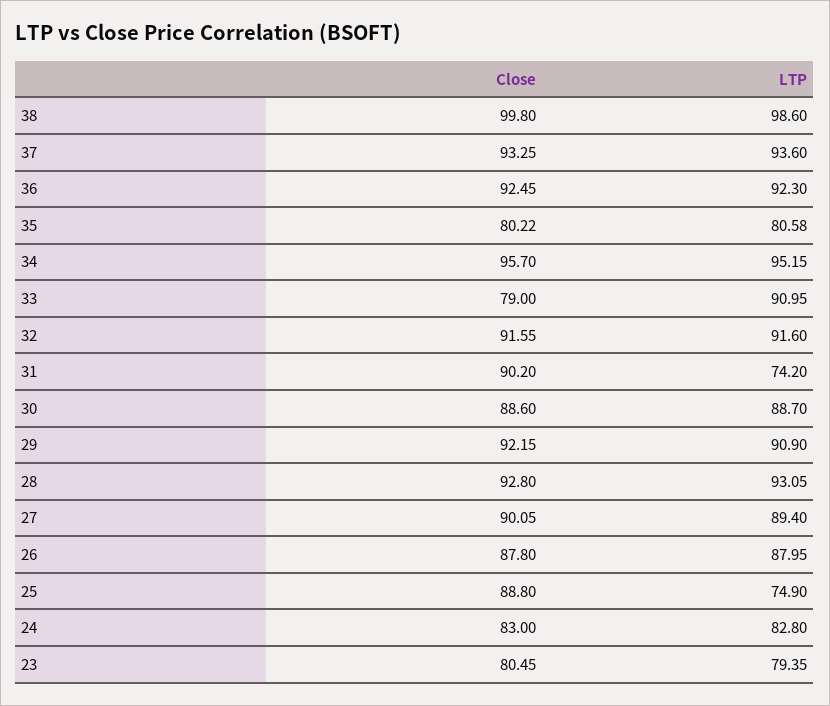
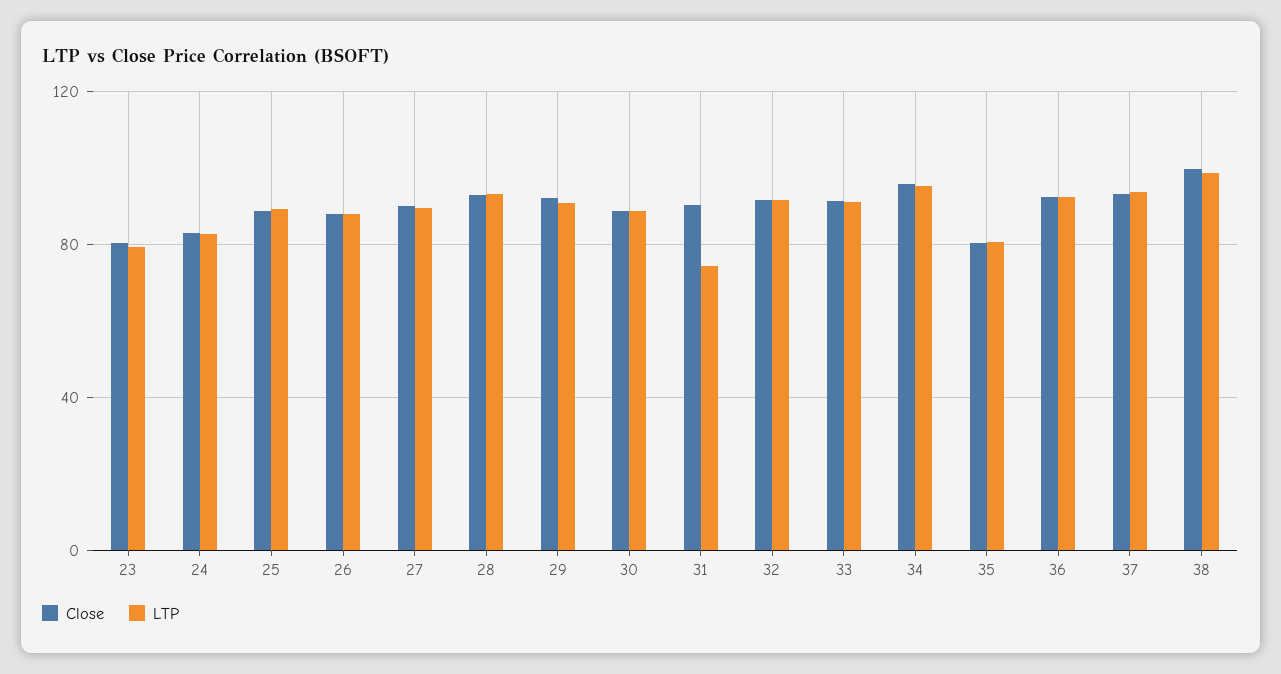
Close, 33: 79 -> 90
LTP, 25: 74.9 -> 90

